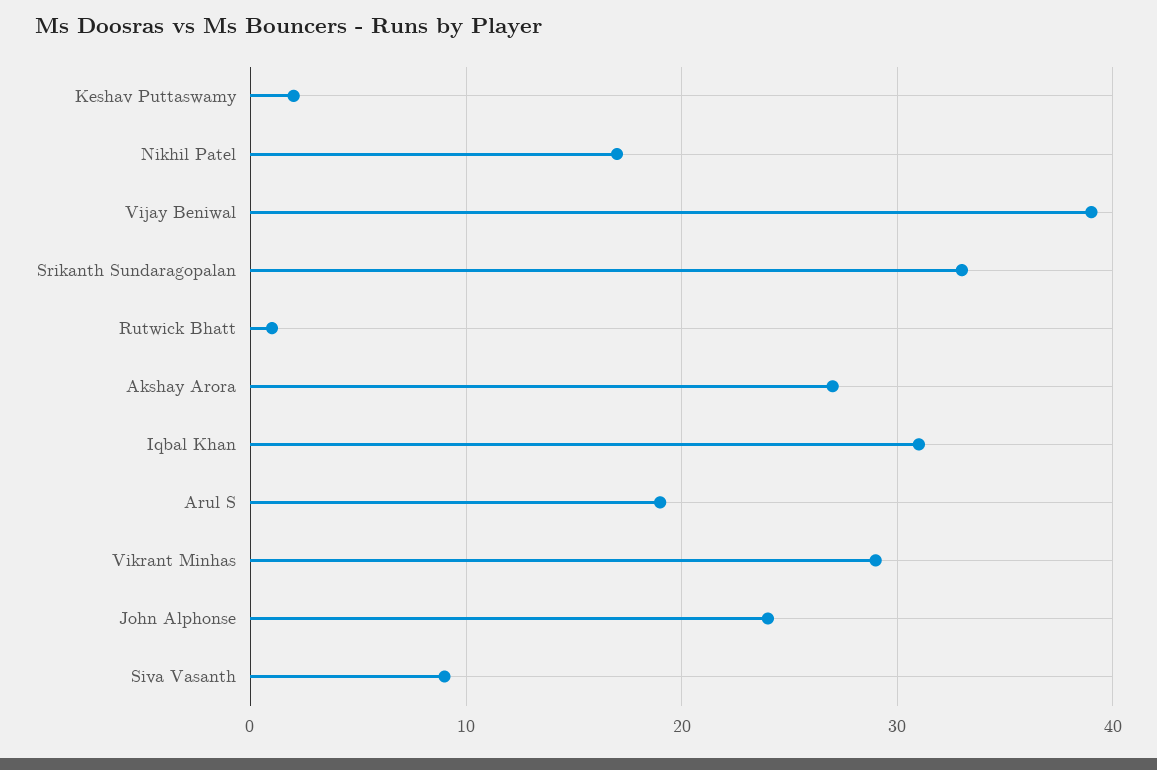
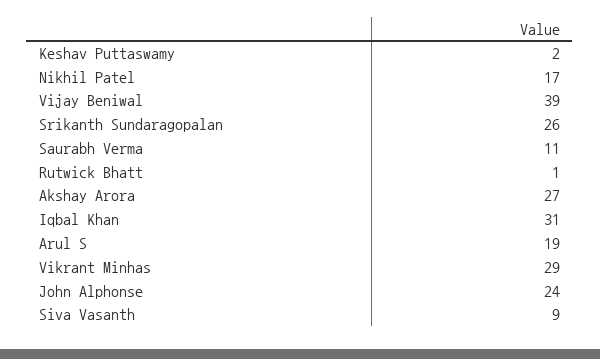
Srikanth Sundaragopalan: 33 -> 26
Saurabh Verma: none -> 11

